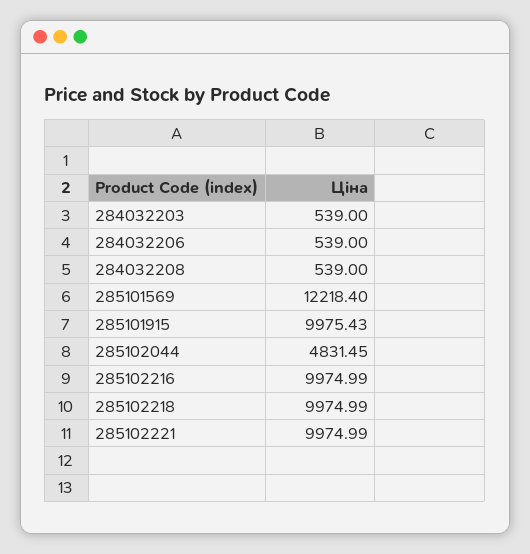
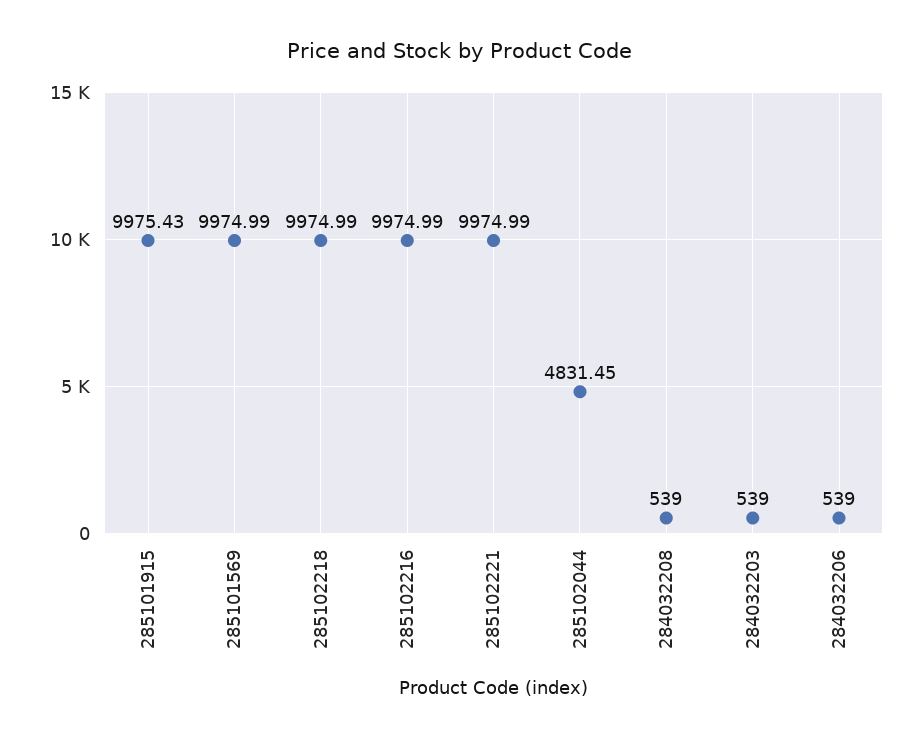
285101569: 12218.4 -> 9974.99

